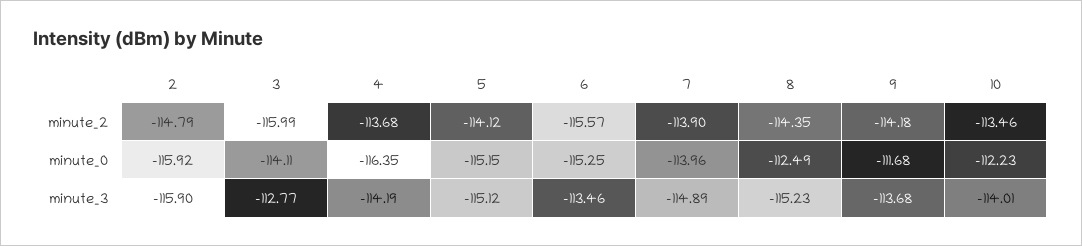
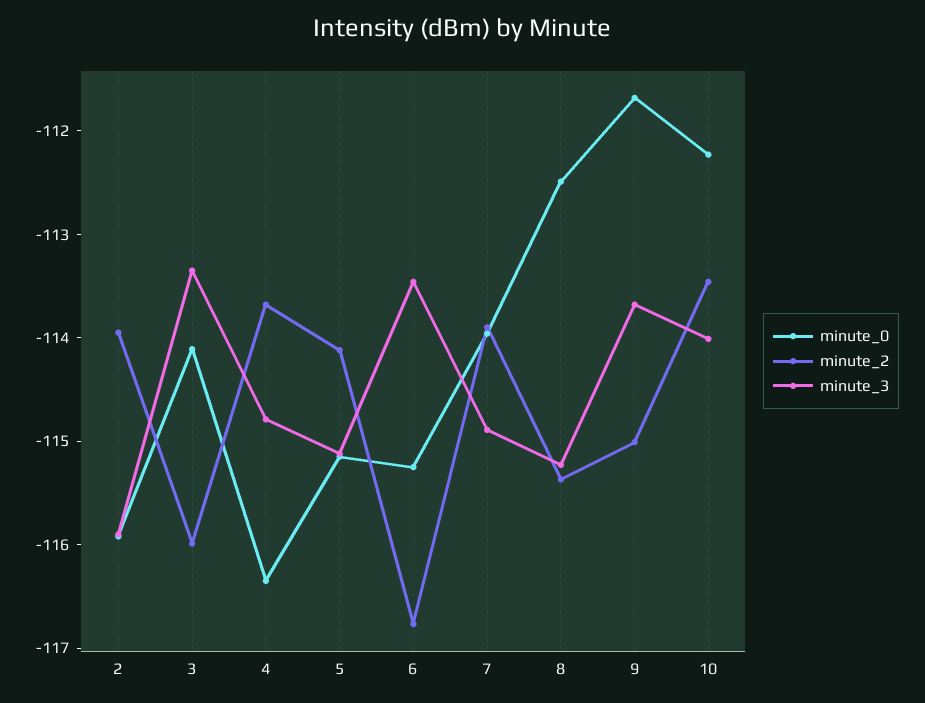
minute_2, 2: -114.79 -> -114
minute_2, 6: -115.57 -> -116.8
minute_2, 8: -114.35 -> -115.4
minute_2, 9: -114.18 -> -115
minute_3, 3: -112.77 -> -113.4
minute_3, 4: -114.19 -> -114.8

